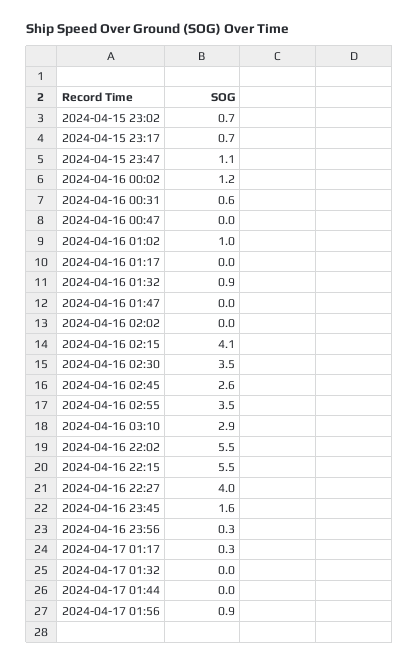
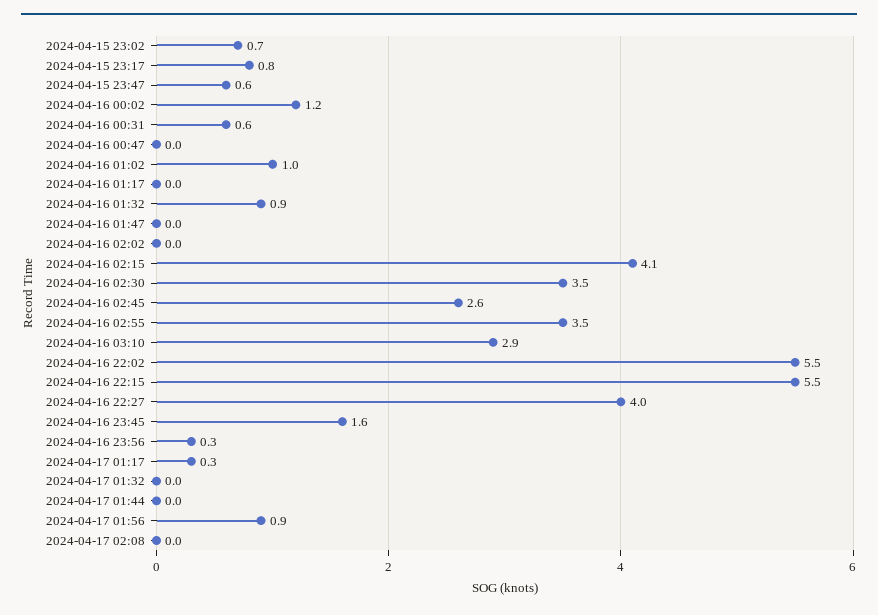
2024-04-15 23:17: 0.7 -> 0.8
2024-04-15 23:47: 1.1 -> 0.6
2024-04-17 02:08: none -> 0

